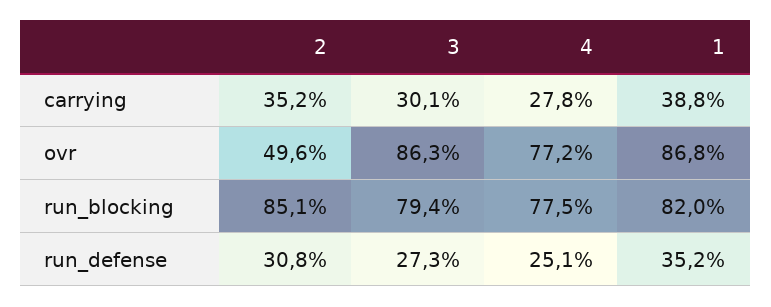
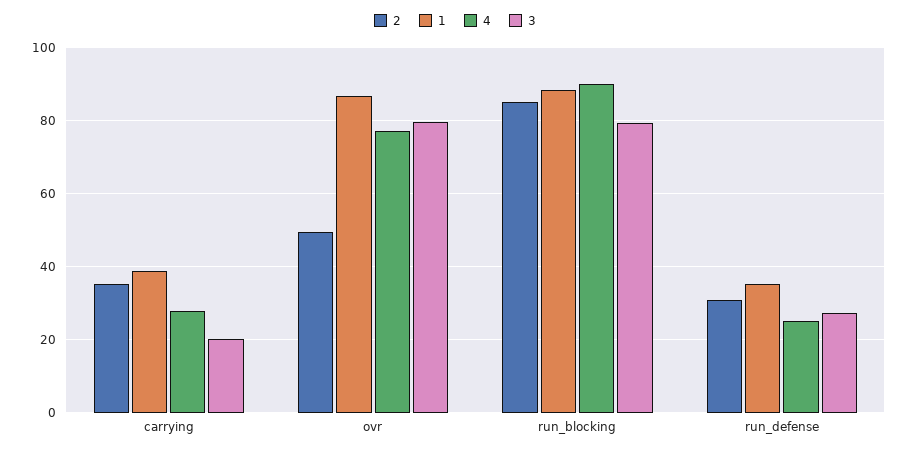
3, carrying: 30.1 -> 20
3, ovr: 86.3 -> 80
4, run_blocking: 77.5 -> 90
1, run_blocking: 82 -> 88

